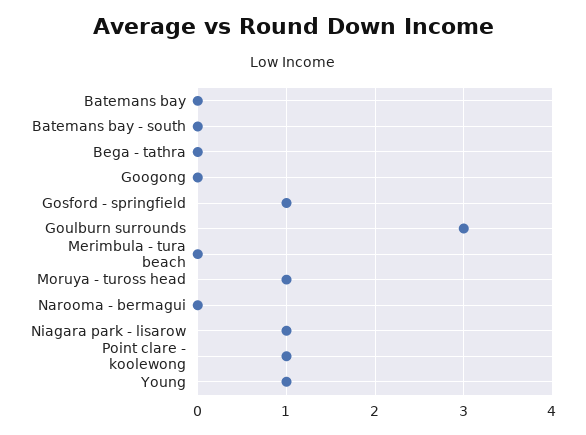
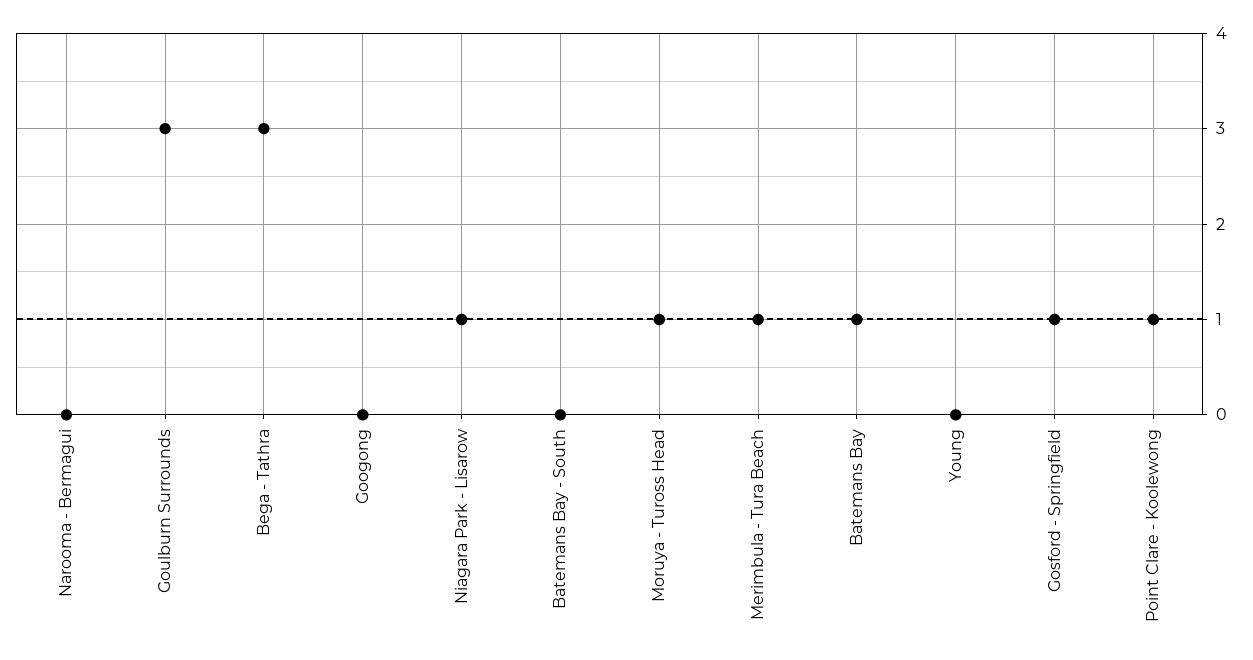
Batemans bay: 0 -> 1
Bega - tathra: 0 -> 3
Merimbula - tura beach: 0 -> 1
Young: 1 -> 0

